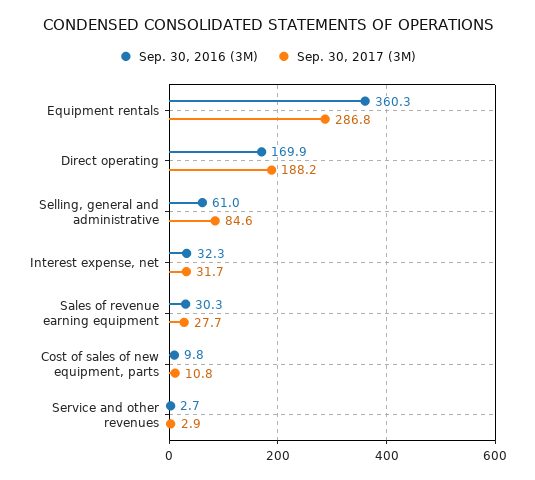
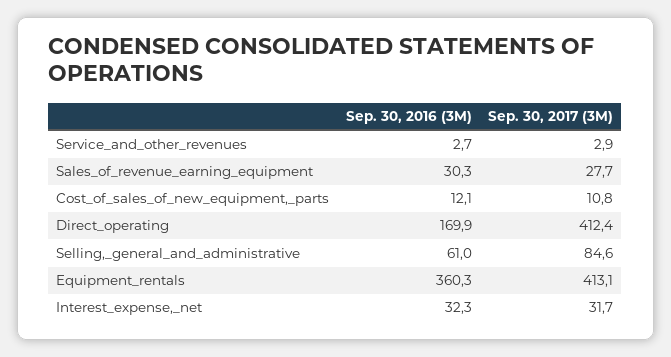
Sep. 30, 2017 (3M), Equipment rentals: 286.8 -> 413.1
Sep. 30, 2017 (3M), Direct operating: 188.2 -> 412.4
Sep. 30, 2016 (3M), Cost of sales of new equipment, parts: 9.8 -> 12.1

